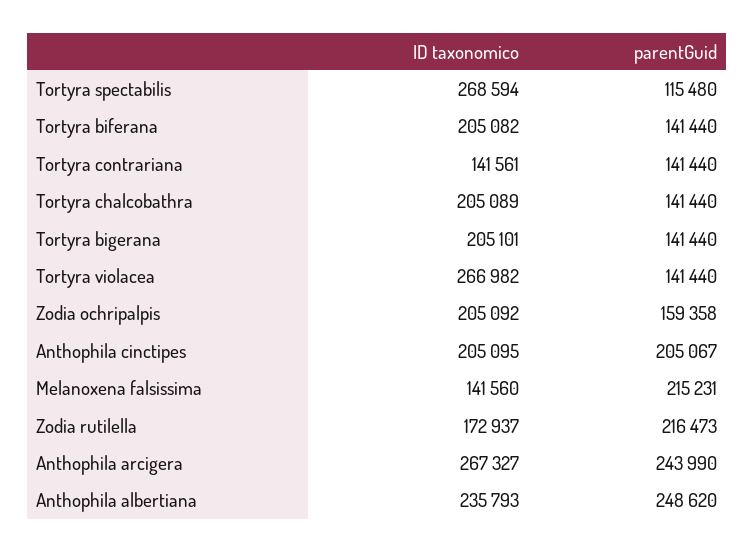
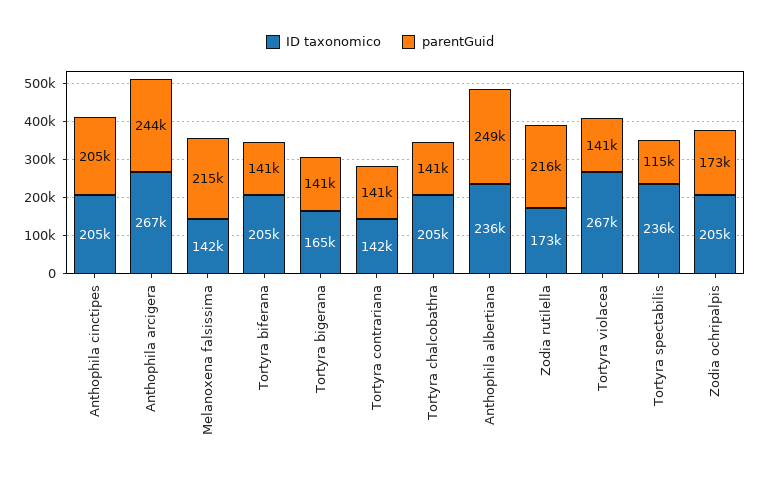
ID taxonomico, Tortyra spectabilis: 268594 -> 236000
ID taxonomico, Tortyra bigerana: 205101 -> 165000
parentGuid, Zodia ochripalpis: 159358 -> 173000

